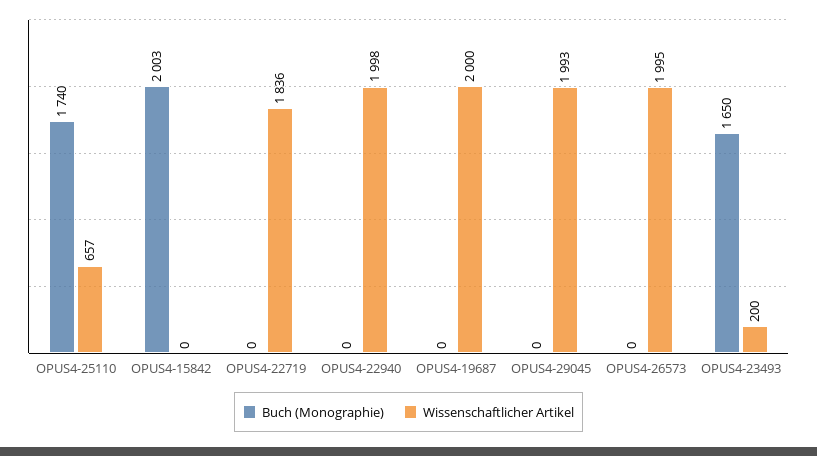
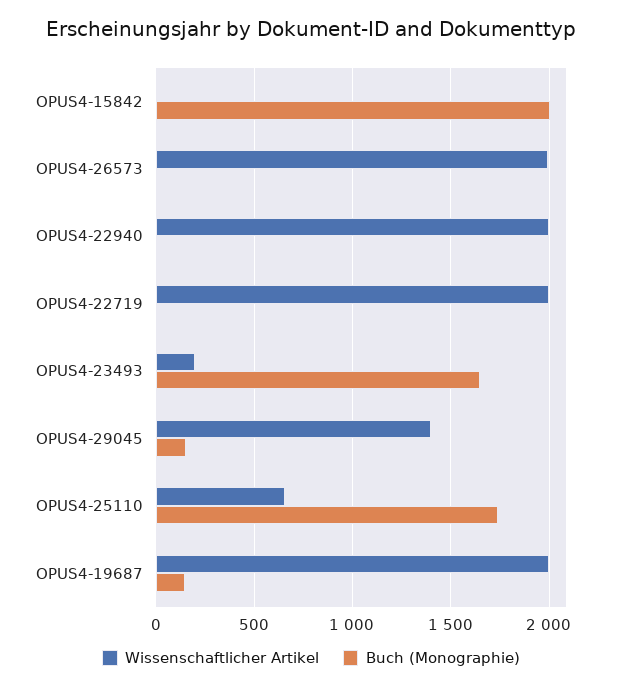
Wissenschaftlicher Artikel, OPUS4-22719: 1836 -> 2000
Buch (Monographie), OPUS4-19687: 0 -> 150
Buch (Monographie), OPUS4-29045: 0 -> 150
Wissenschaftlicher Artikel, OPUS4-29045: 1993 -> 1400

